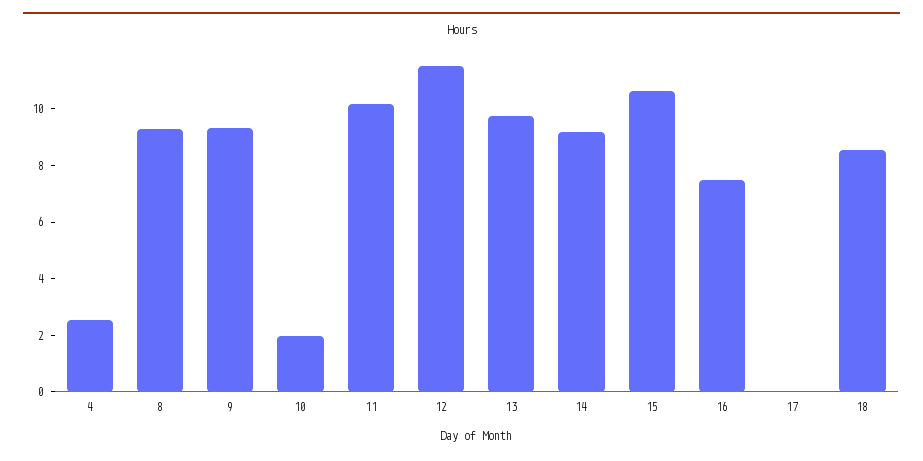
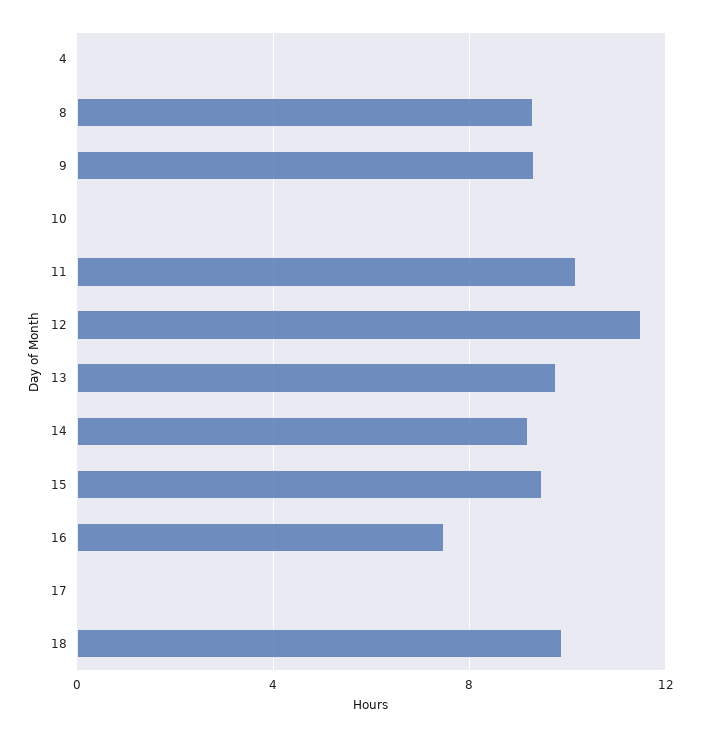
4: 2.5 -> 0
10: 2 -> 0
15: 10.5 -> 9.5
18: 8.5 -> 10

